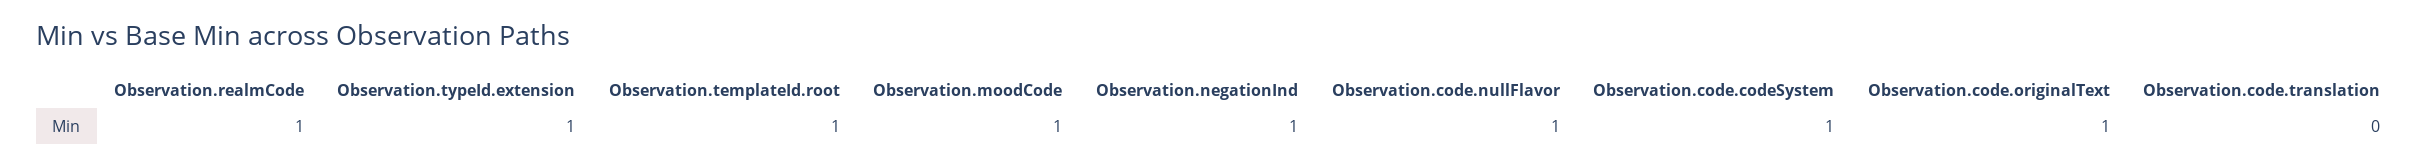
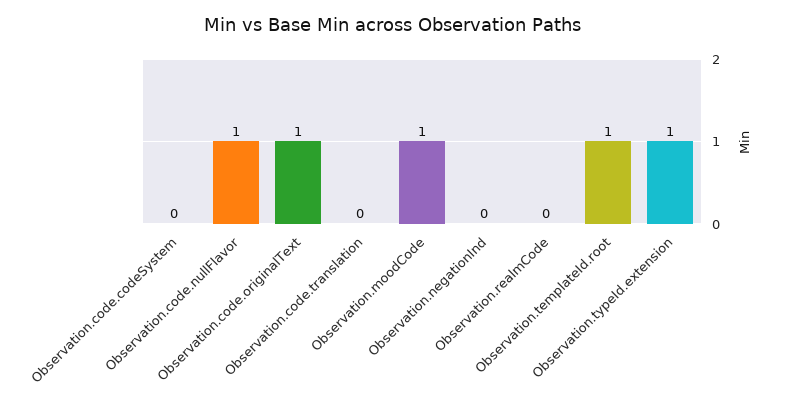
Observation.realmCode: 1 -> 0
Observation.negationInd: 1 -> 0
Observation.code.codeSystem: 1 -> 0

